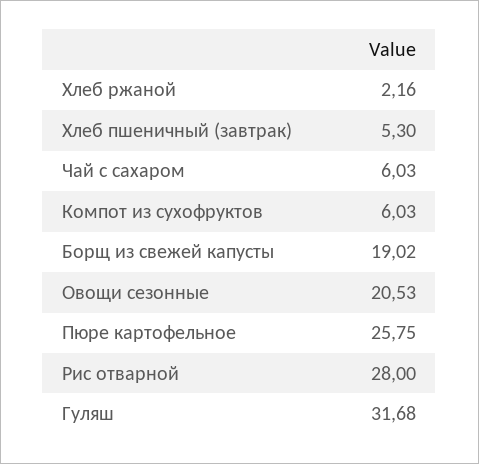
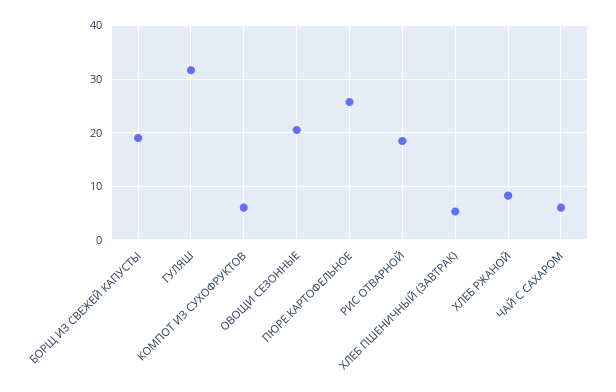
Хлеб ржаной: 2.16 -> 8
Рис отварной: 28 -> 18

